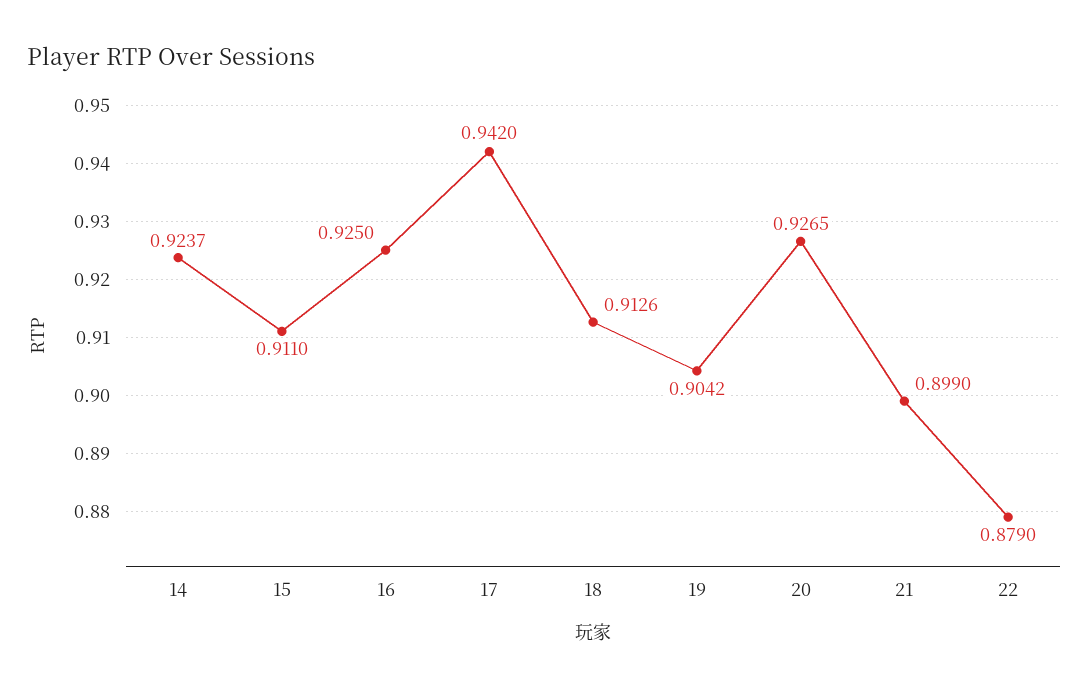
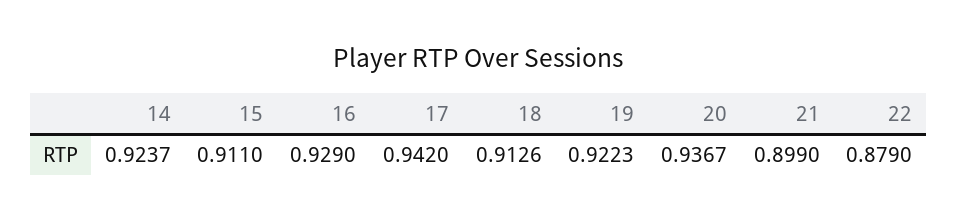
16: 0.925 -> 0.929
19: 0.9042 -> 0.9223
20: 0.9265 -> 0.9367

